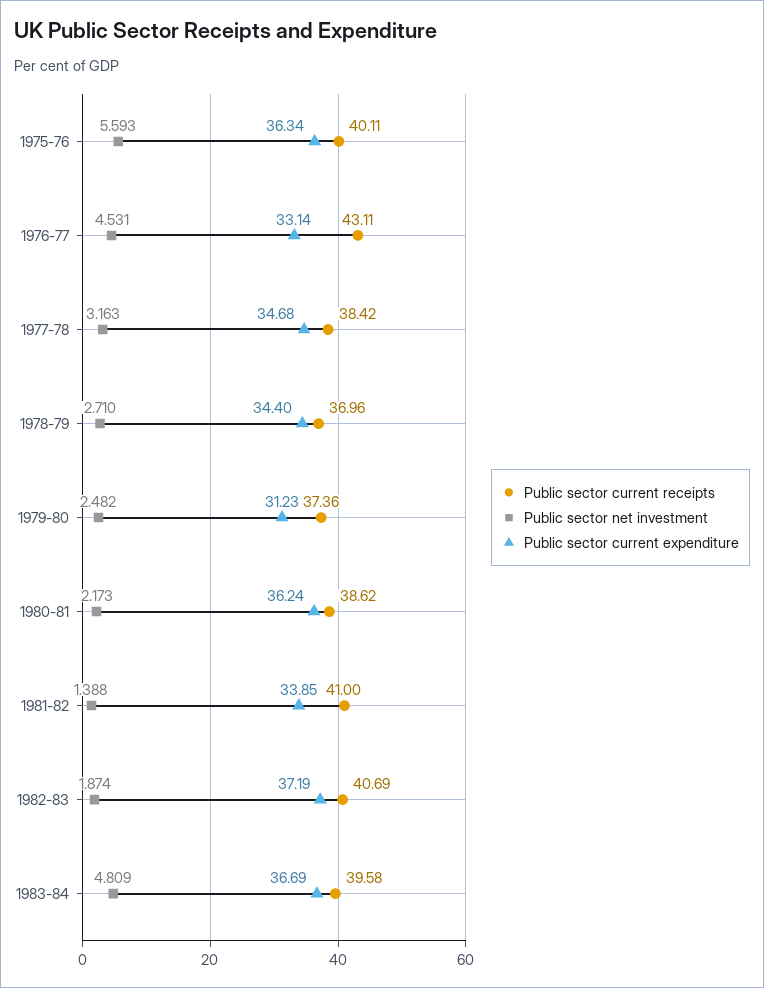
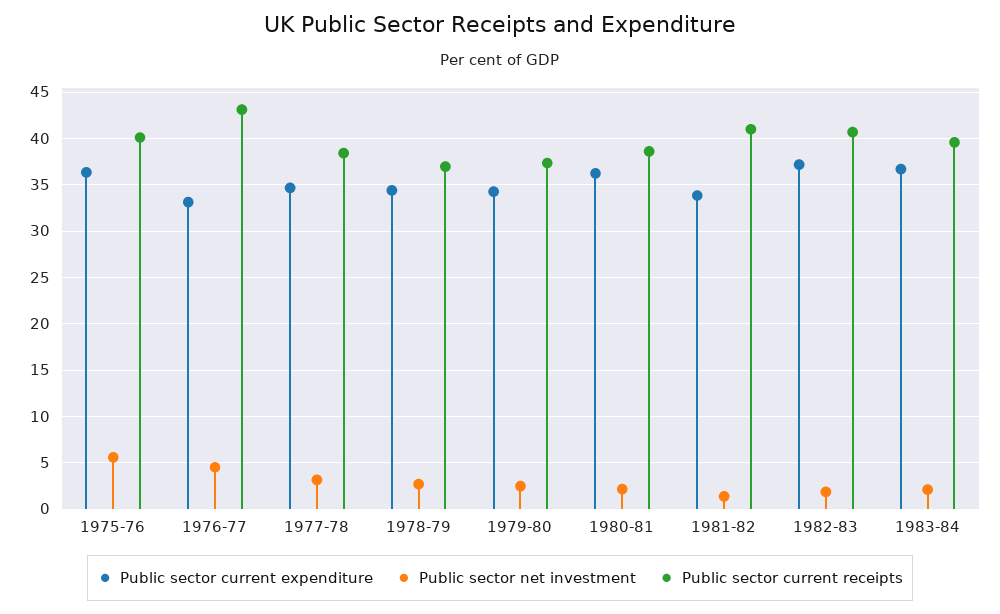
Public sector current expenditure, 1979-80: 31.23 -> 34
Public sector net investment, 1983-84: 4.809 -> 2

